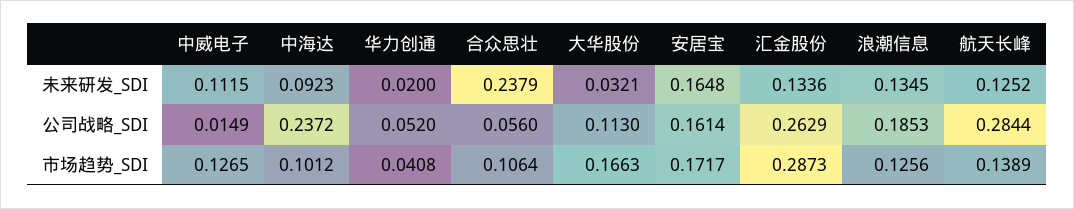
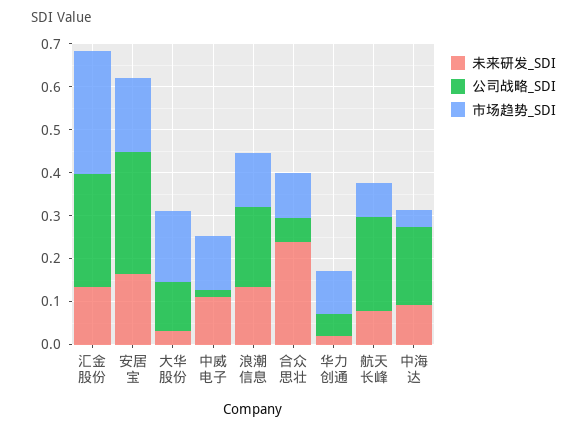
未来研发_SDI, 航天长峰: 0.1252 -> 0.08
公司战略_SDI, 中海达: 0.2372 -> 0.18
公司战略_SDI, 安居宝: 0.1614 -> 0.28
公司战略_SDI, 航天长峰: 0.2844 -> 0.22
市场趋势_SDI, 中海达: 0.1012 -> 0.04
市场趋势_SDI, 华力创通: 0.0408 -> 0.1
市场趋势_SDI, 航天长峰: 0.1389 -> 0.08

